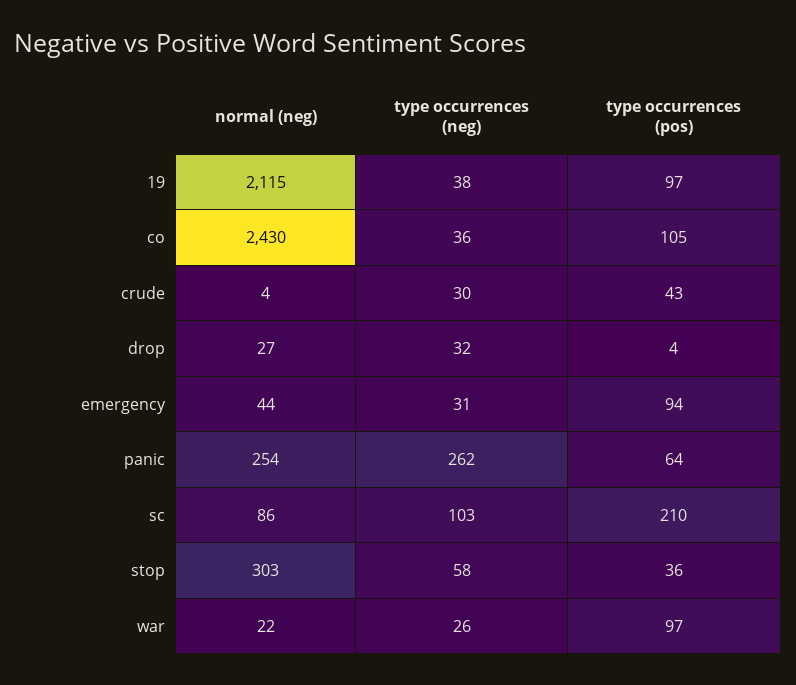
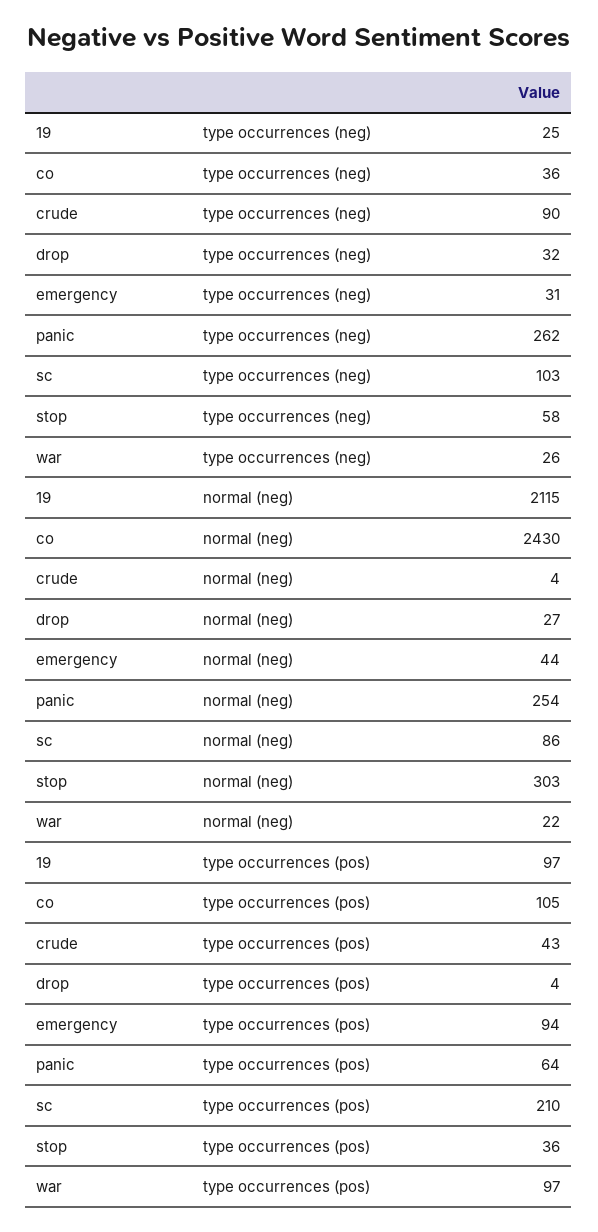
type occurrences (neg), 19: 38 -> 25
type occurrences (neg), crude: 30 -> 90

